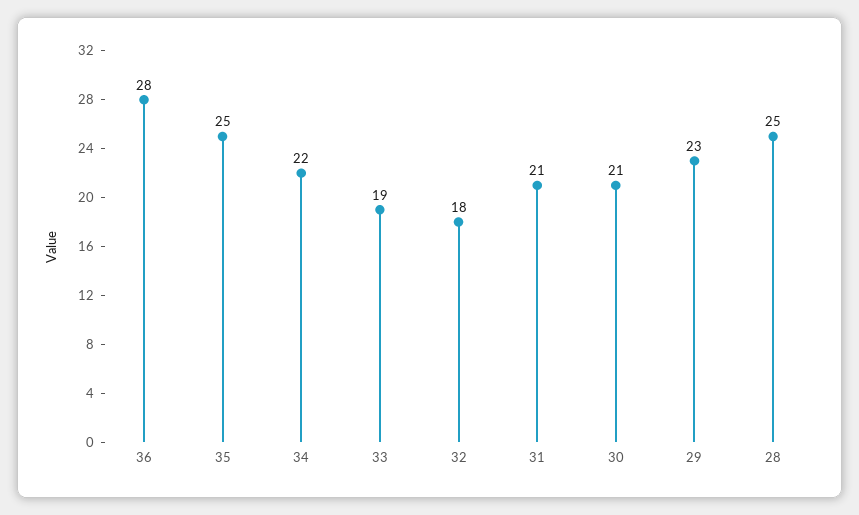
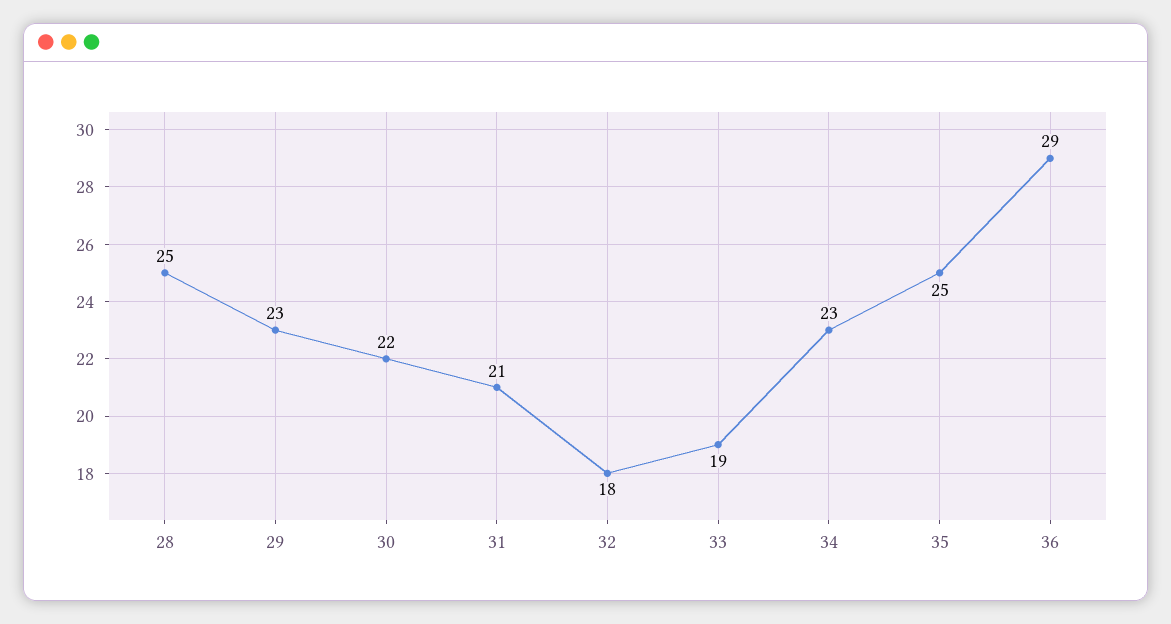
36: 28 -> 29
34: 22 -> 23
30: 21 -> 22

